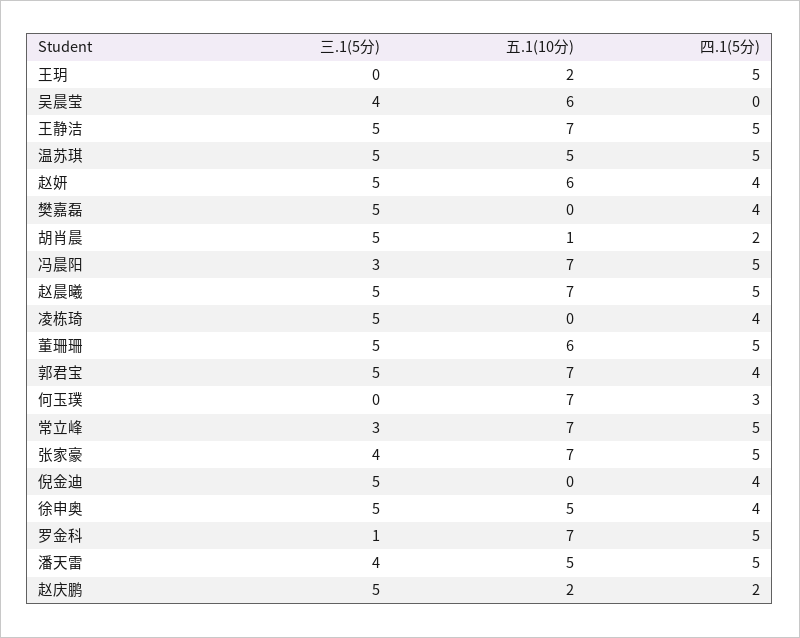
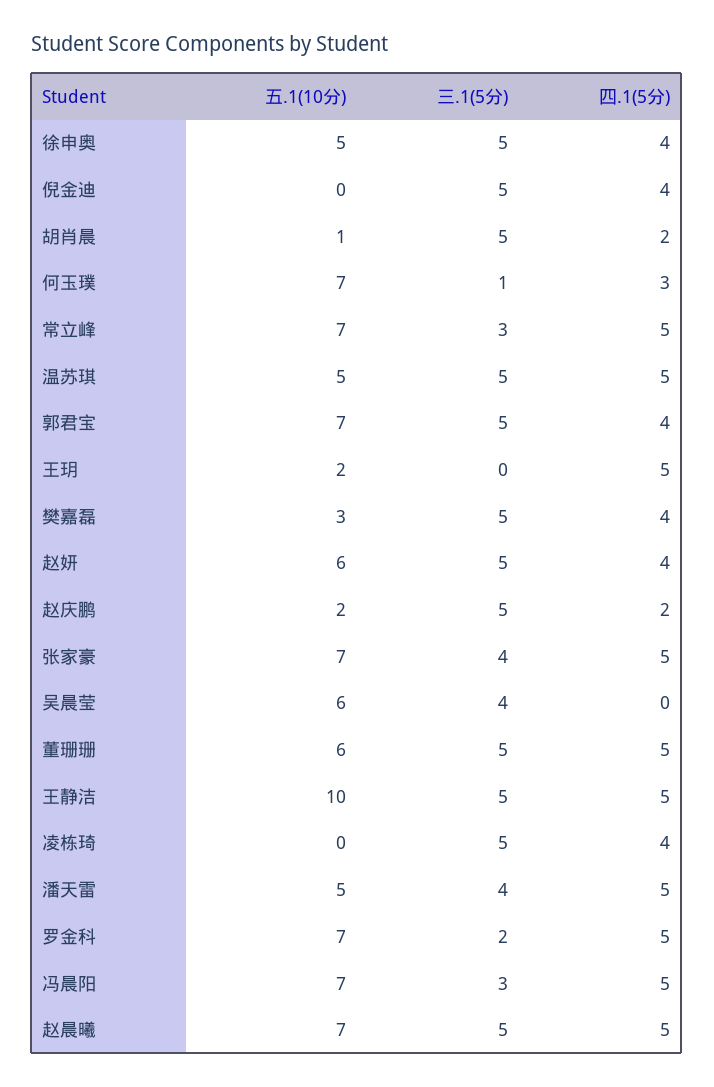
五.1(10分), 王静洁: 7 -> 10
五.1(10分), 樊嘉磊: 0 -> 3
三.1(5分), 何玉璞: 0 -> 1
三.1(5分), 罗金科: 1 -> 2

